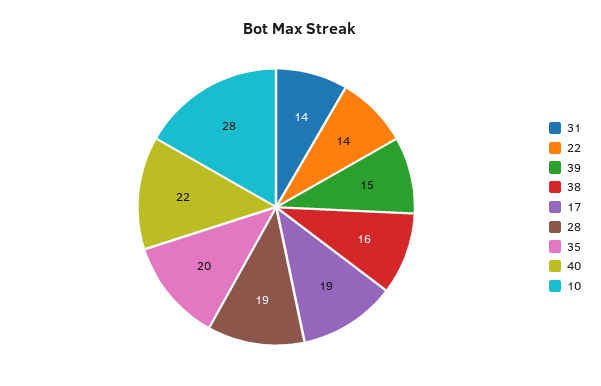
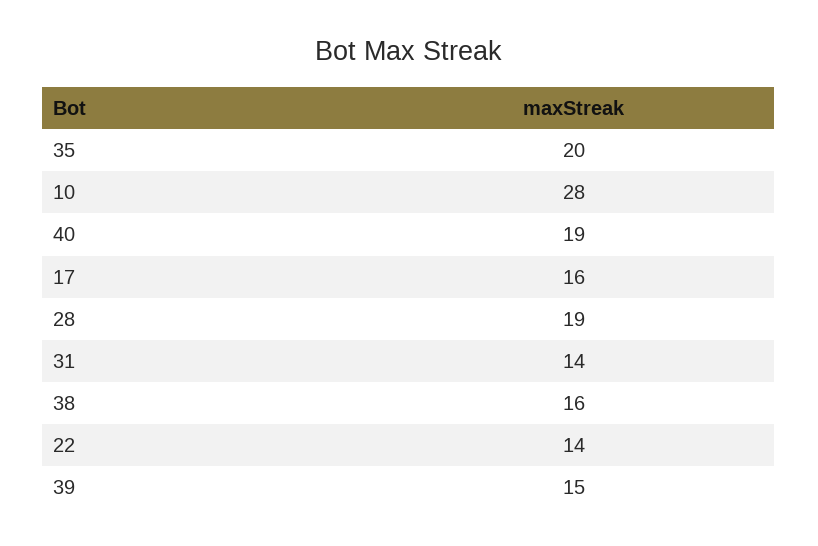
17: 19 -> 16
40: 22 -> 19

